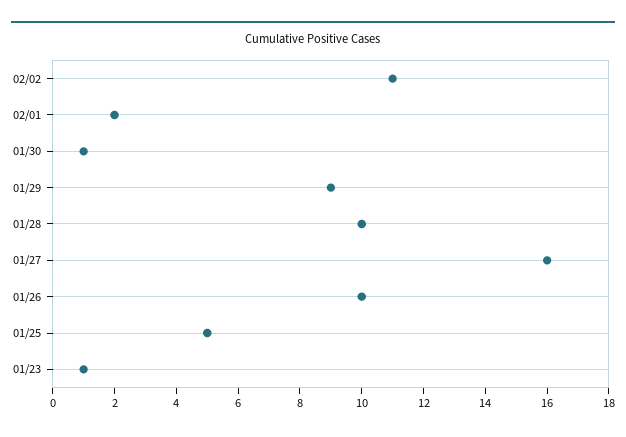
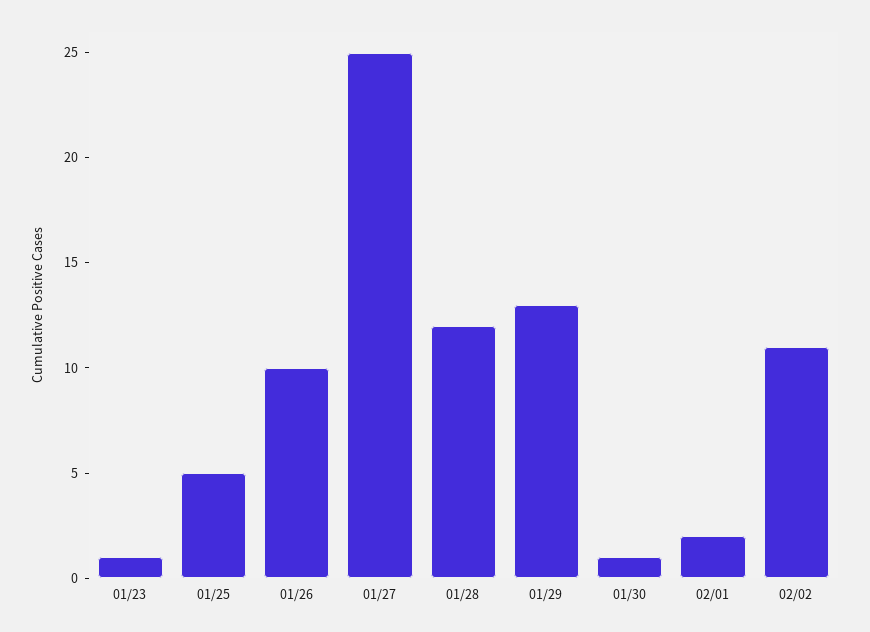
01/29: 9 -> 13
01/28: 10 -> 12
01/27: 16 -> 25

